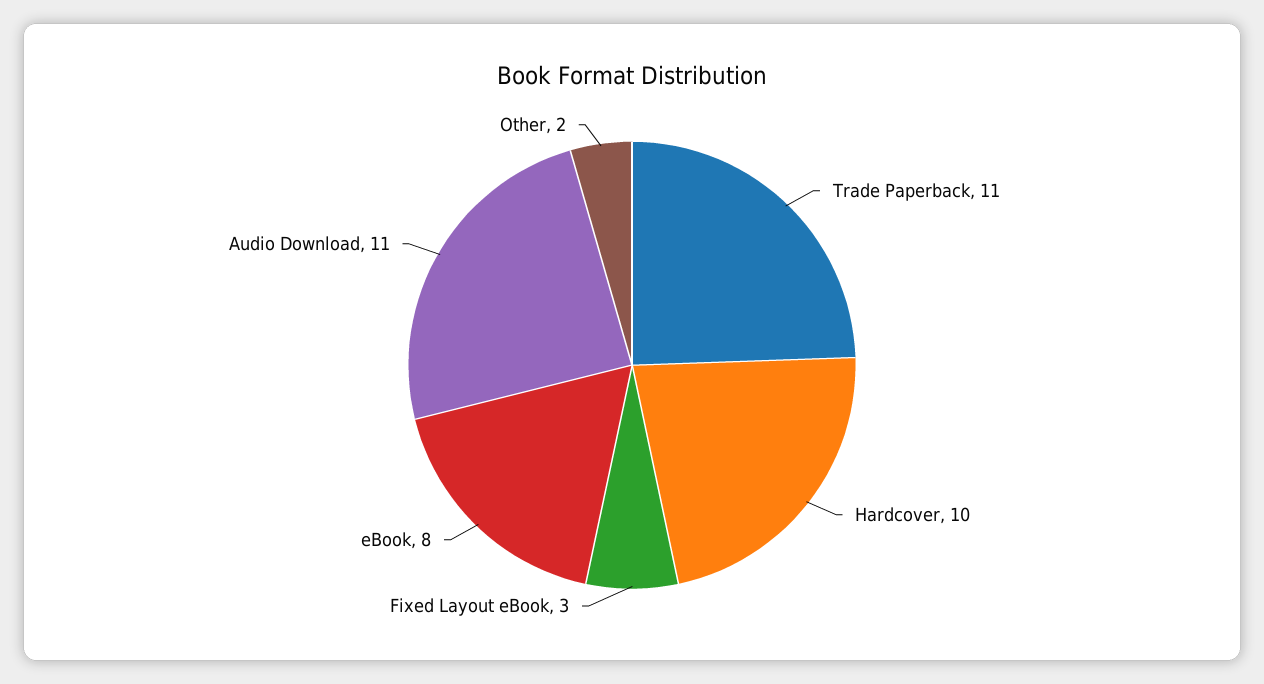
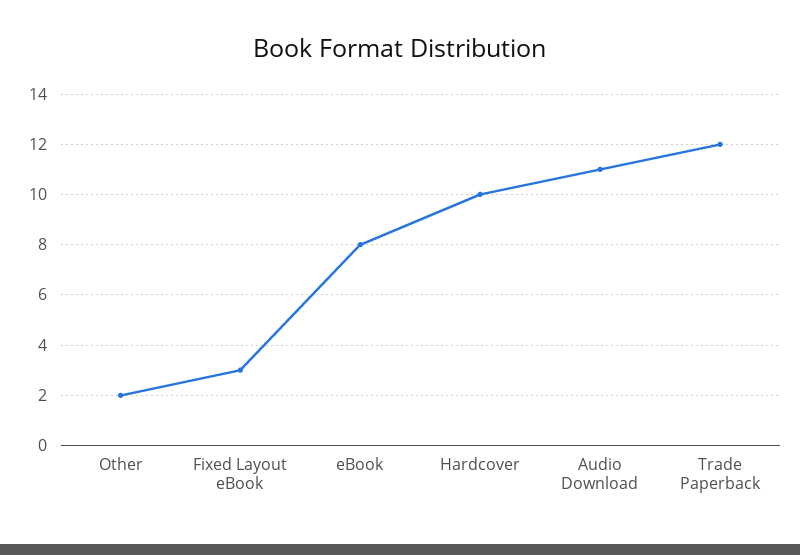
Trade Paperback: 11 -> 12

